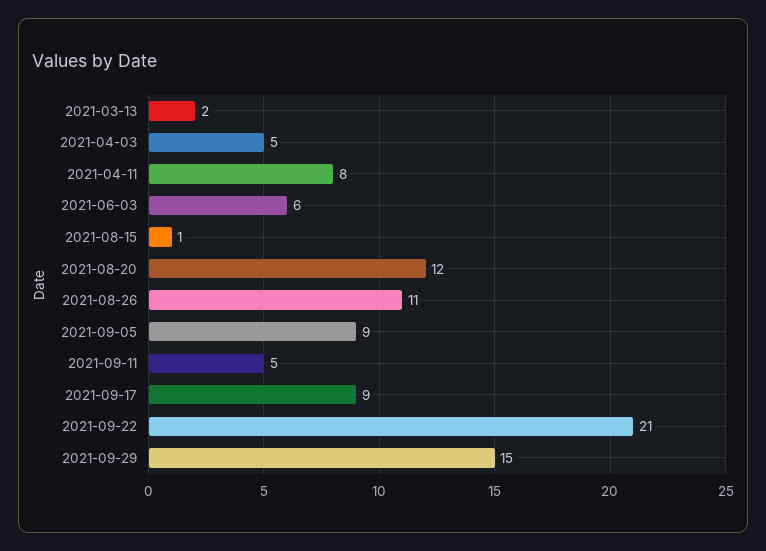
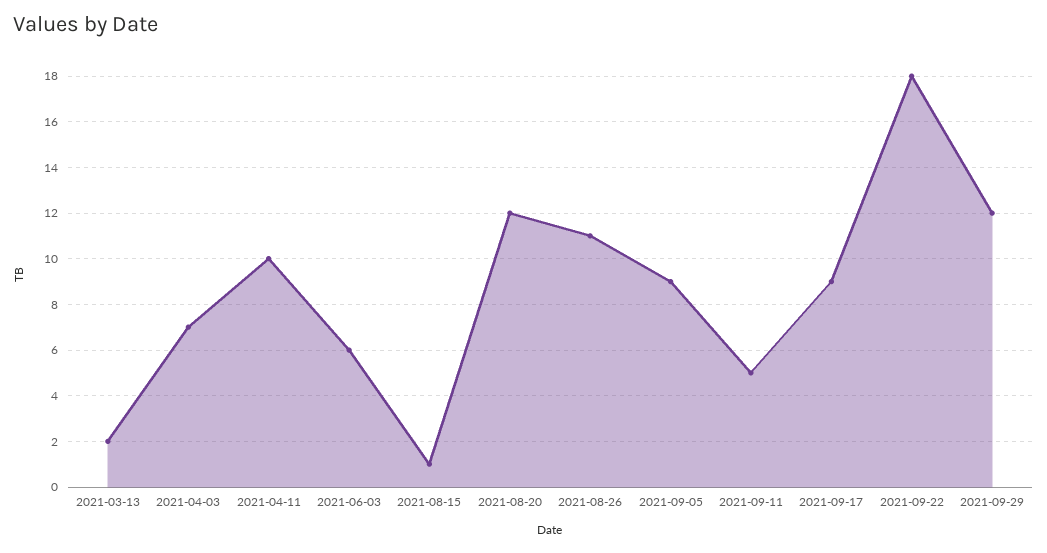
2021-04-03: 5 -> 7
2021-04-11: 8 -> 10
2021-09-22: 21 -> 18
2021-09-29: 15 -> 12

